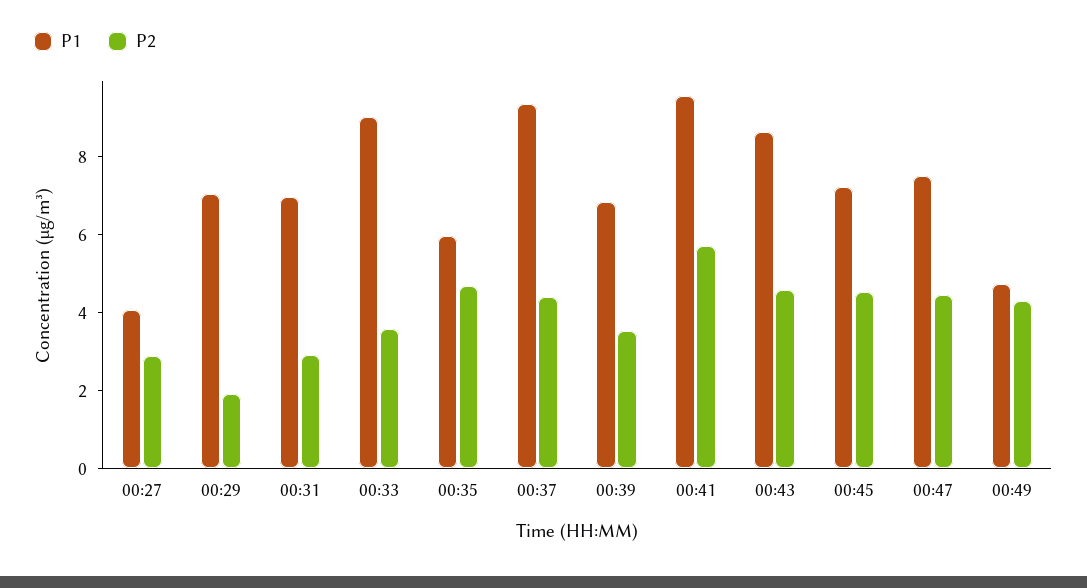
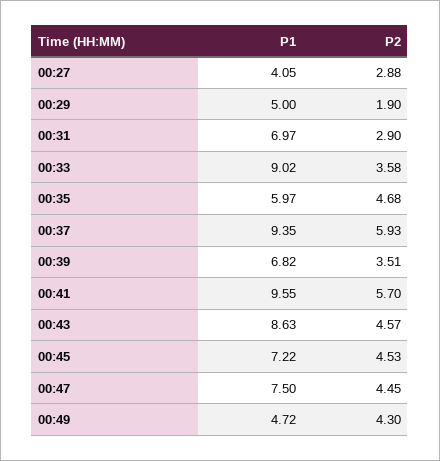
P1, 00:29: 7 -> 5
P2, 00:37: 4.5 -> 5.93

